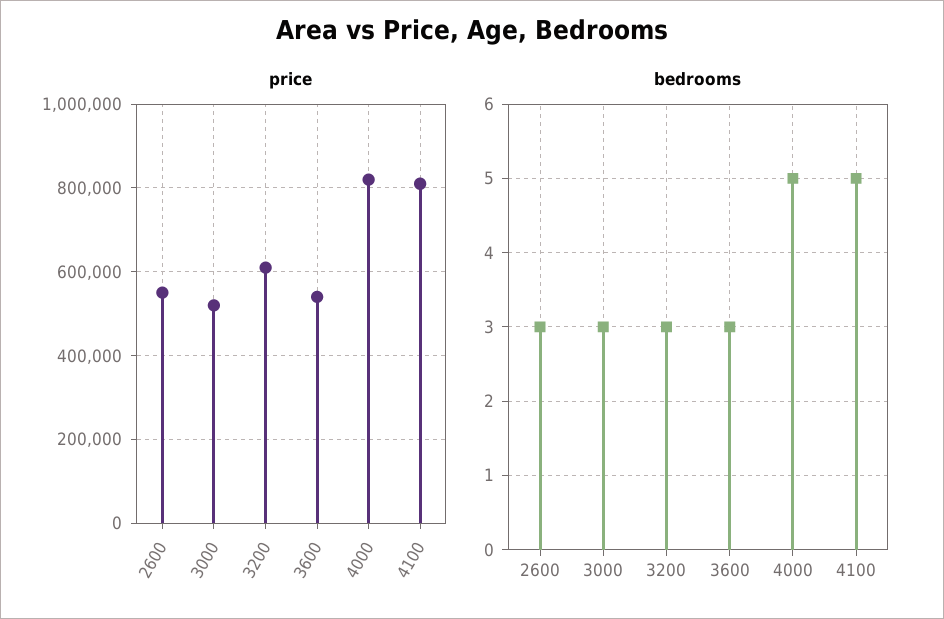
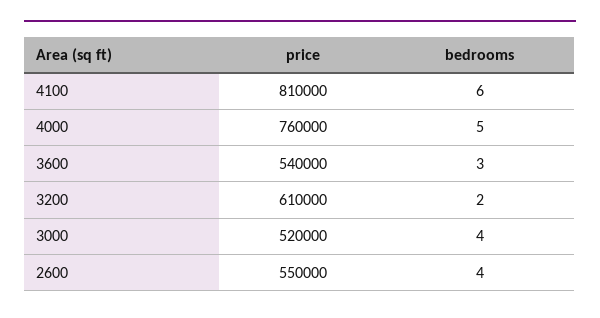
price, 4000: 820000 -> 760000
bedrooms, 2600: 3 -> 4
bedrooms, 3000: 3 -> 4
bedrooms, 3200: 3 -> 2
bedrooms, 4100: 5 -> 6

